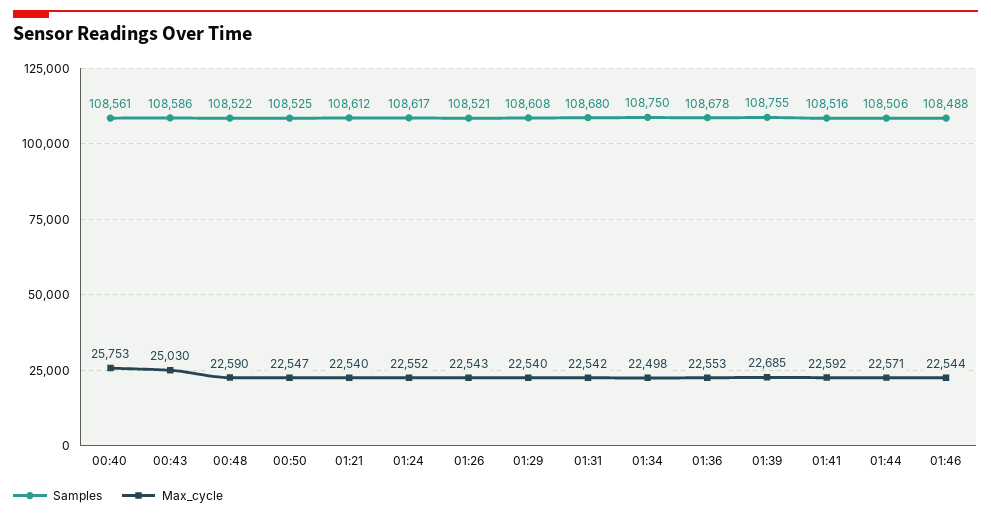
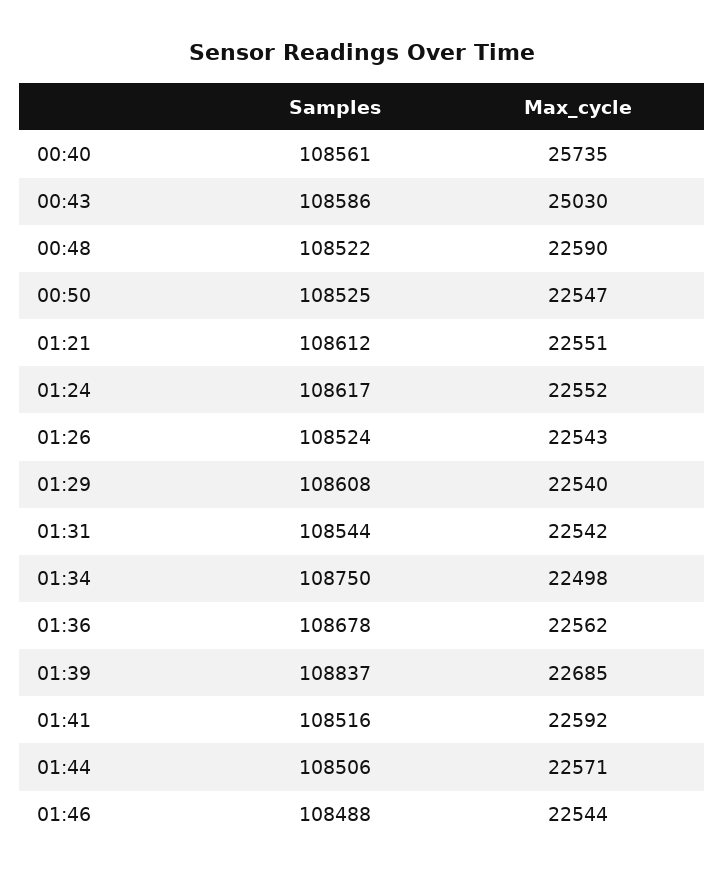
Max_cycle, 00:40: 25753 -> 25735
Max_cycle, 01:21: 22540 -> 22551
Samples, 01:26: 108521 -> 108524
Samples, 01:31: 108680 -> 108544
Max_cycle, 01:36: 22553 -> 22562
Samples, 01:39: 108755 -> 108837

